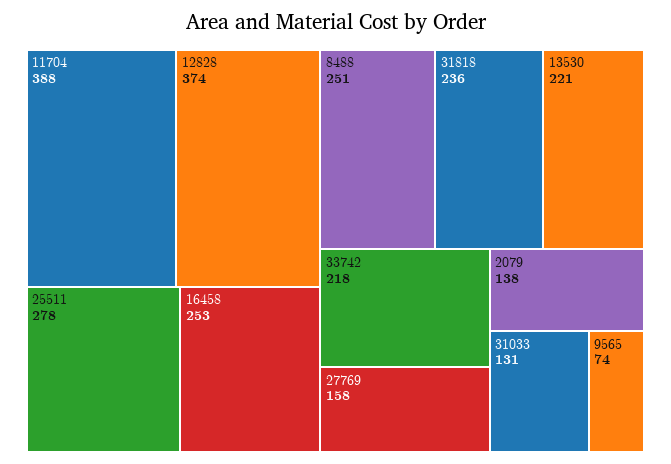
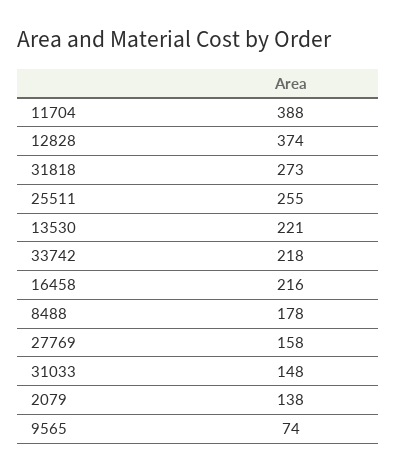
25511: 278 -> 255
16458: 253 -> 216
8488: 251 -> 178
31818: 236 -> 273
31033: 131 -> 148

